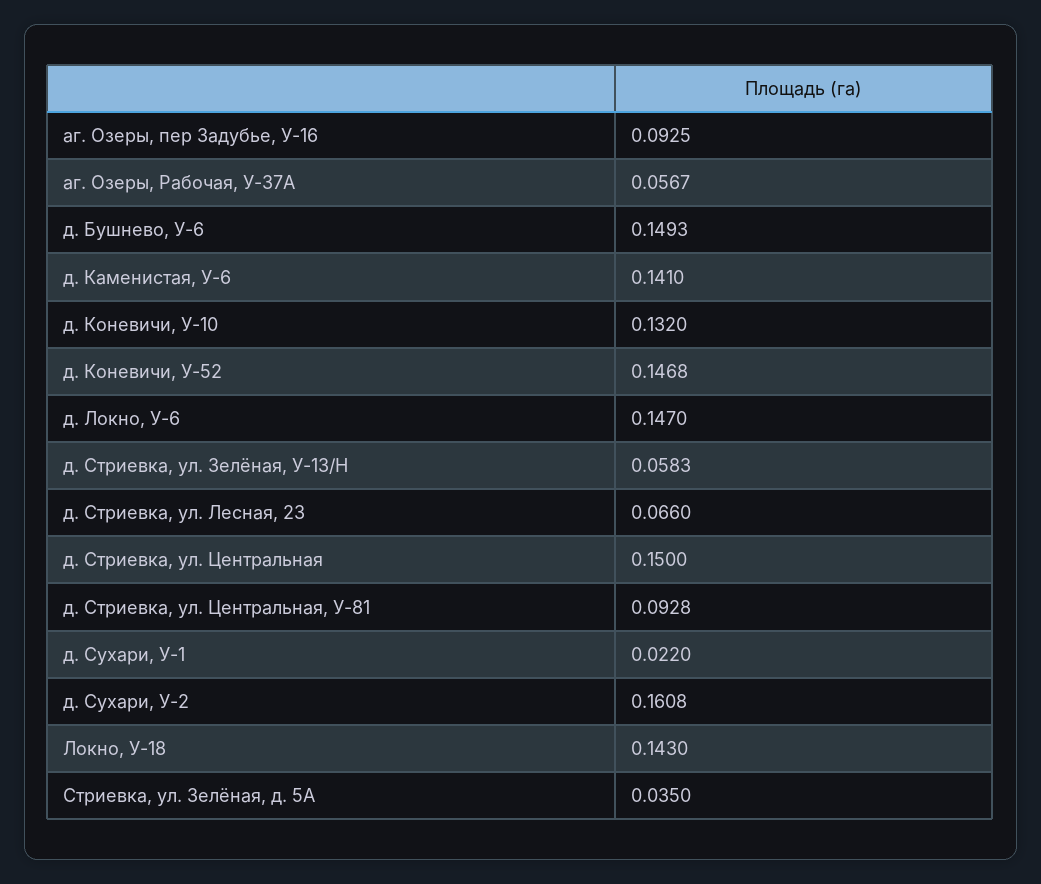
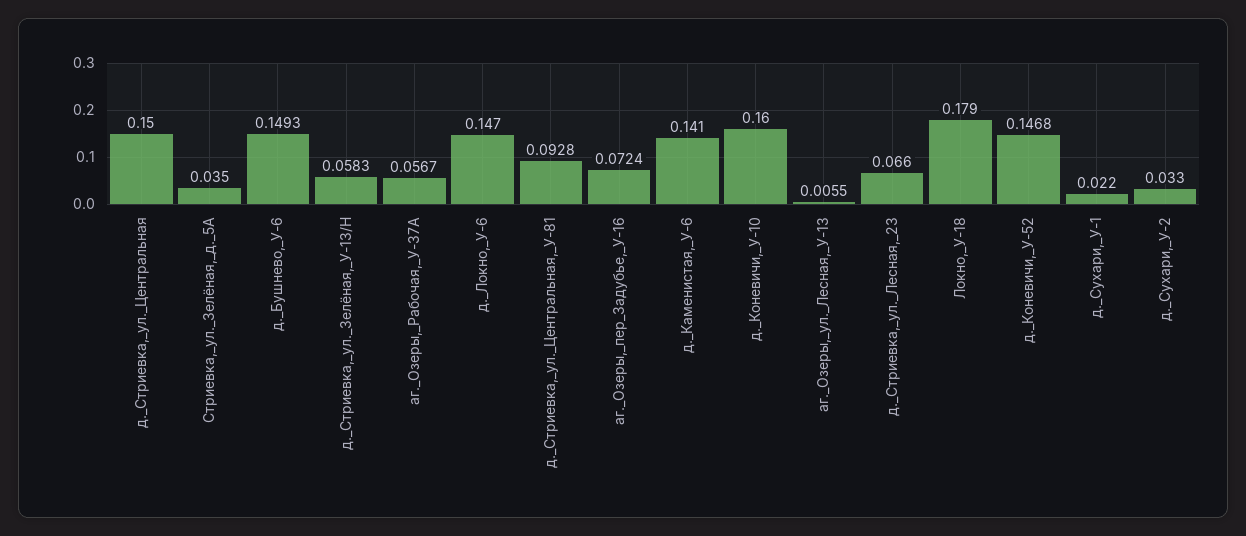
аг. Озеры, пер Задубье, У-16: 0.0925 -> 0.0724
д. Коневичи, У-10: 0.132 -> 0.16
д. Сухари, У-2: 0.1608 -> 0.033
Локно, У-18: 0.143 -> 0.179
аг._Озеры,_ул._Лесная,_У-13: none -> 0.0055

